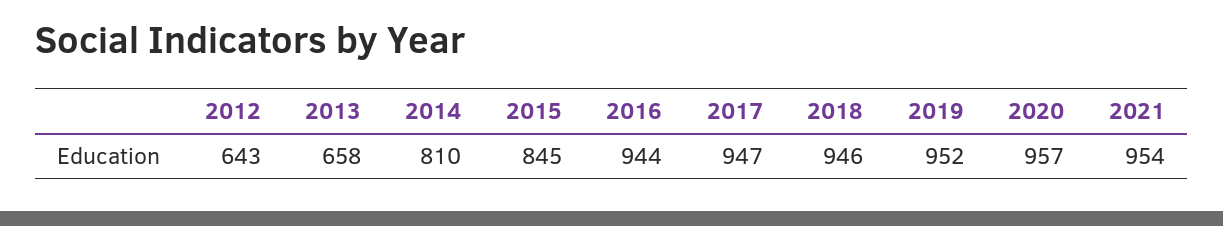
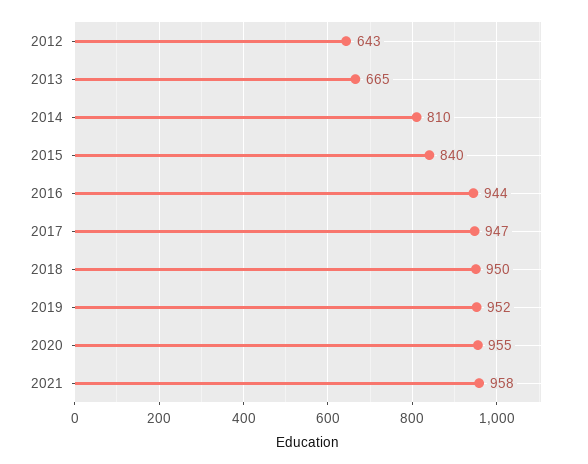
2013: 658 -> 665
2015: 845 -> 840
2018: 946 -> 950
2020: 957 -> 955
2021: 954 -> 958

